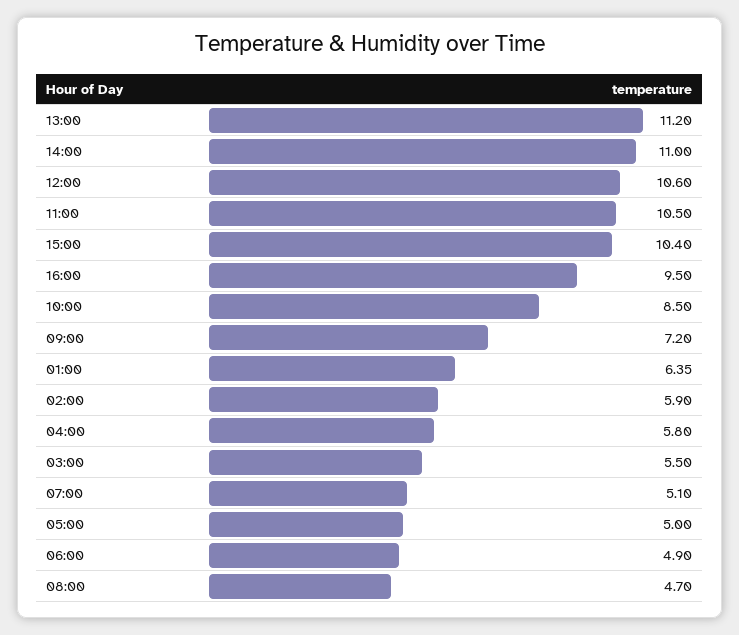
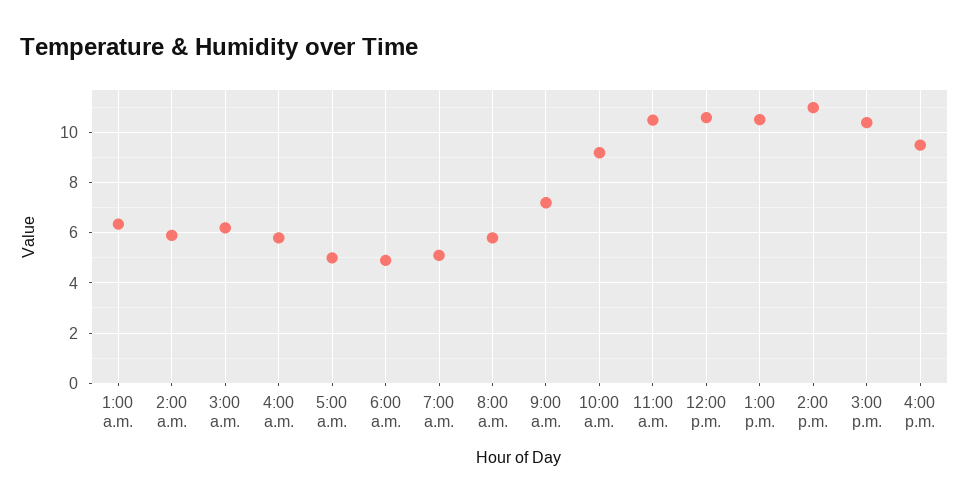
13:00: 11.2 -> 10.5
10:00: 8.5 -> 9.25
03:00: 5.5 -> 6.25
08:00: 4.7 -> 5.75

